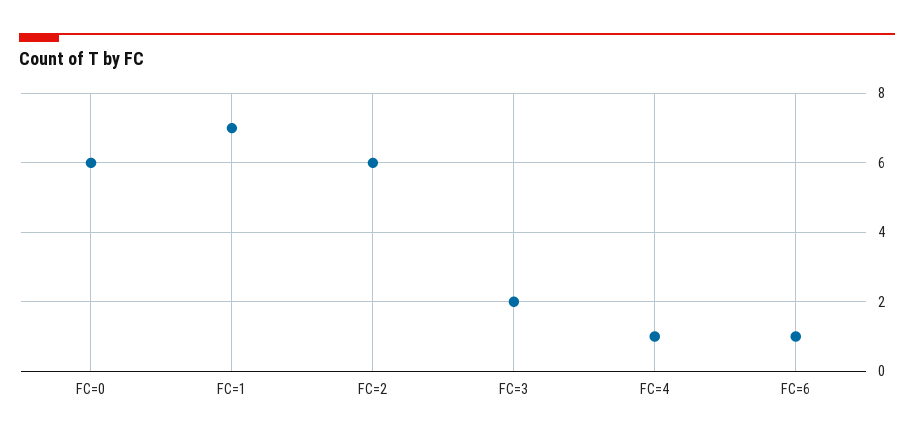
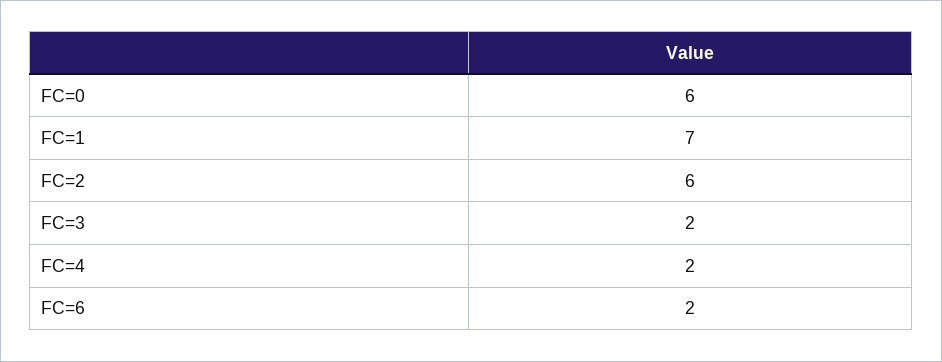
FC=4: 1 -> 2
FC=6: 1 -> 2

